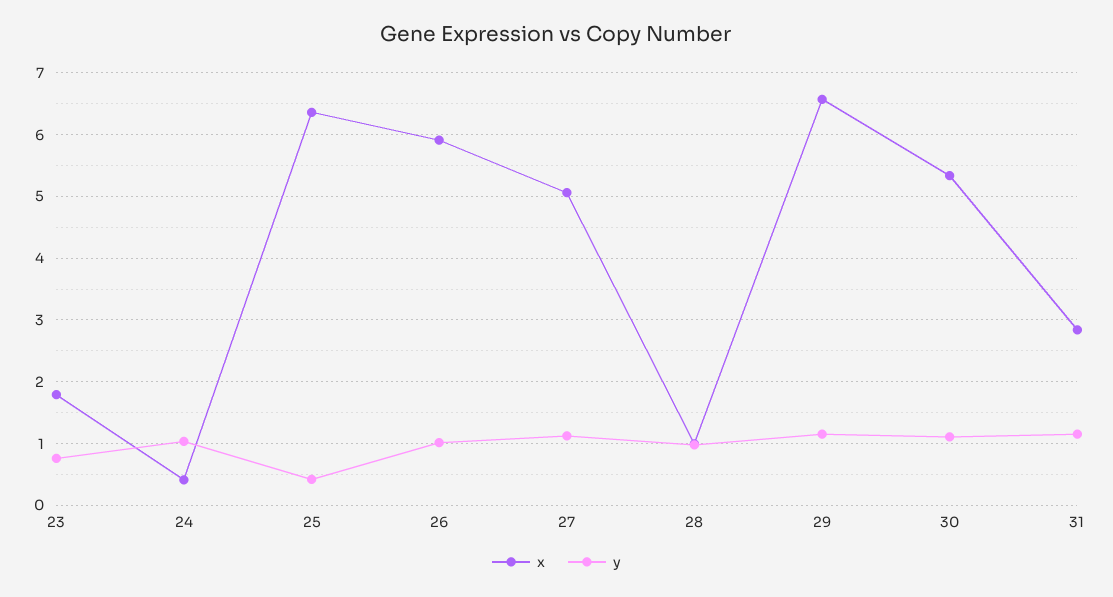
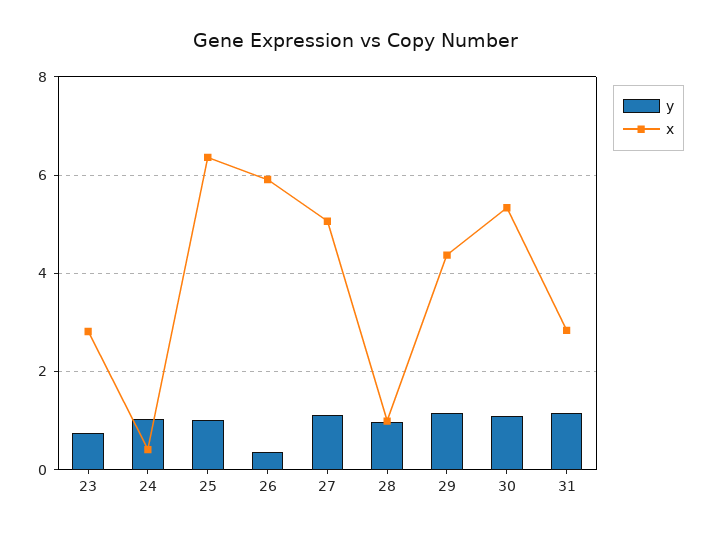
x, 23: 1.8 -> 2.8
y, 25: 0.4 -> 1
y, 26: 1 -> 0.4
x, 29: 6.6 -> 4.4

